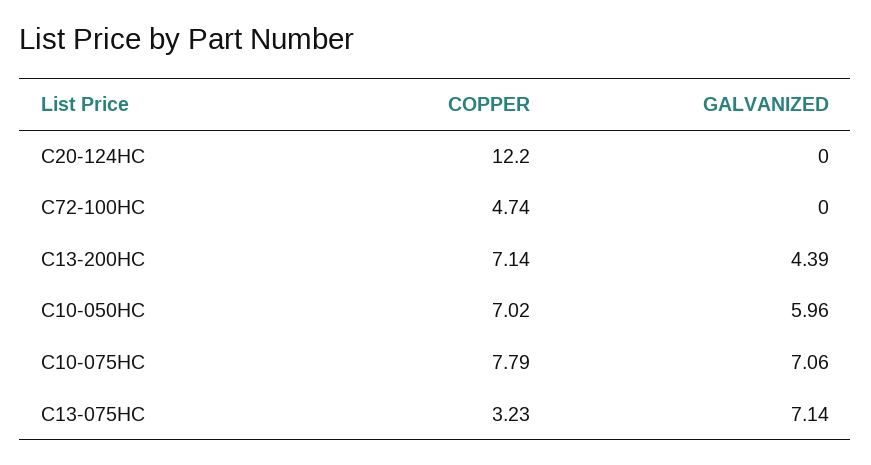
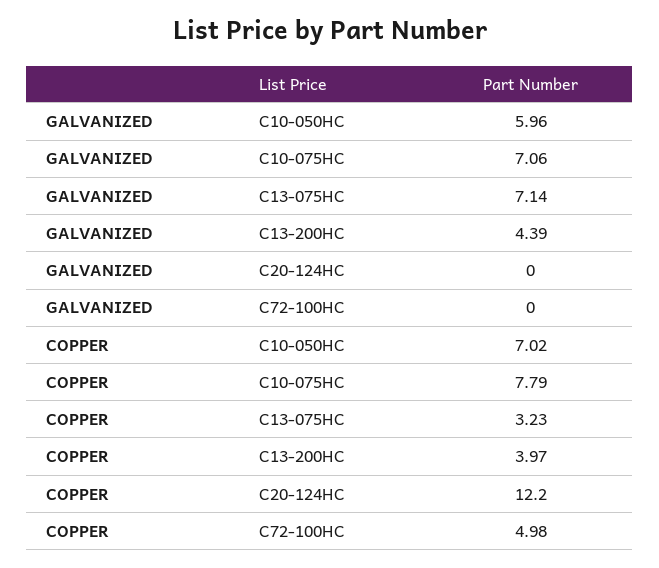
COPPER, C72-100HC: 4.74 -> 4.98
COPPER, C13-200HC: 7.14 -> 3.97

